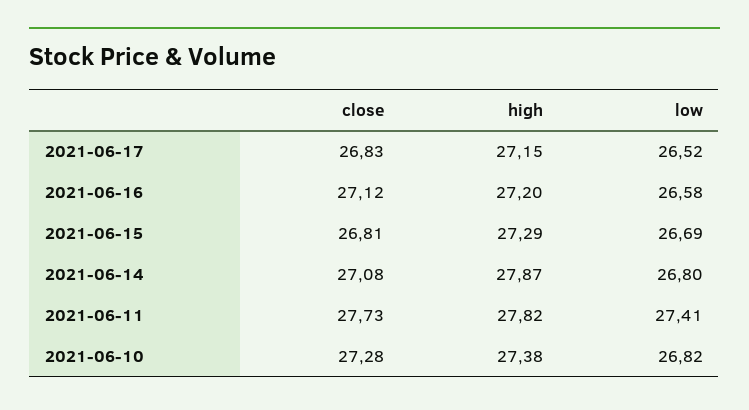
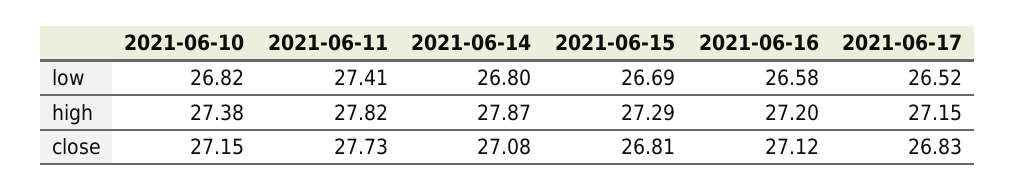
close, 2021-06-10: 27.28 -> 27.15

